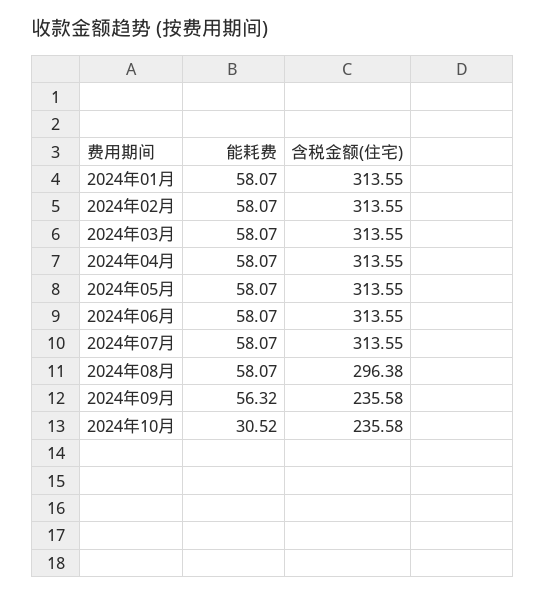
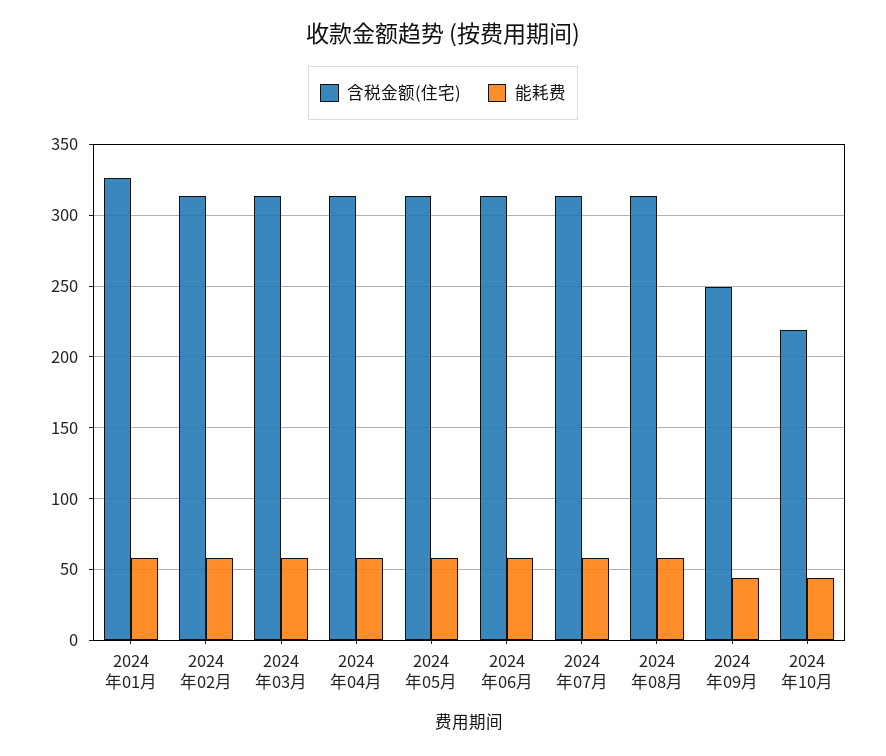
含税金额(住宅), 2024年01月: 313.55 -> 325
含税金额(住宅), 2024年08月: 296.38 -> 315
能耗费, 2024年09月: 56.32 -> 45
含税金额(住宅), 2024年09月: 235.58 -> 250
能耗费, 2024年10月: 30.52 -> 45
含税金额(住宅), 2024年10月: 235.58 -> 220

